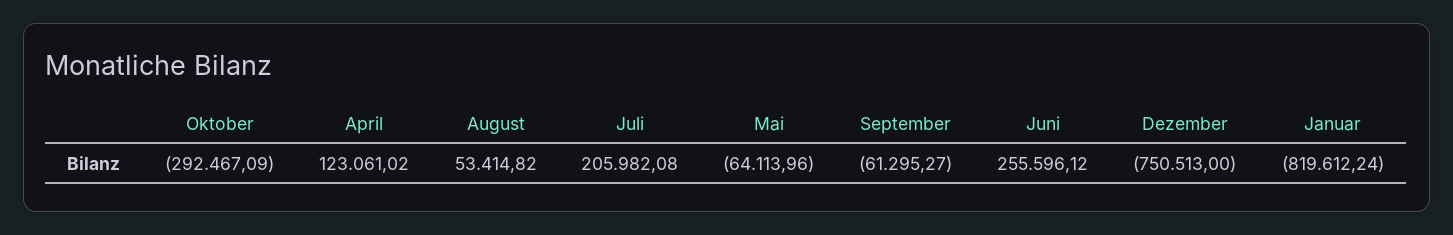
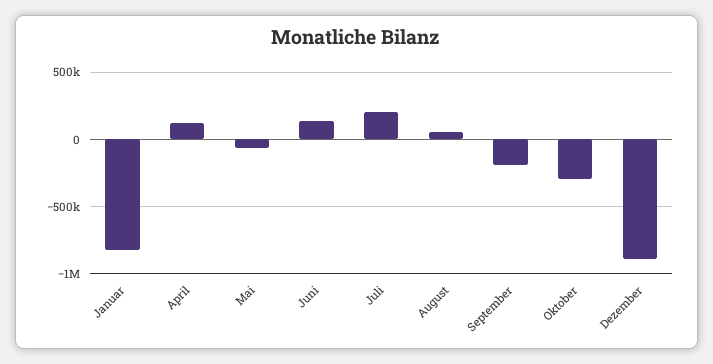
September: -61295.27 -> -200000
Juni: 255596.12 -> 150000
Dezember: -750513 -> -900000

